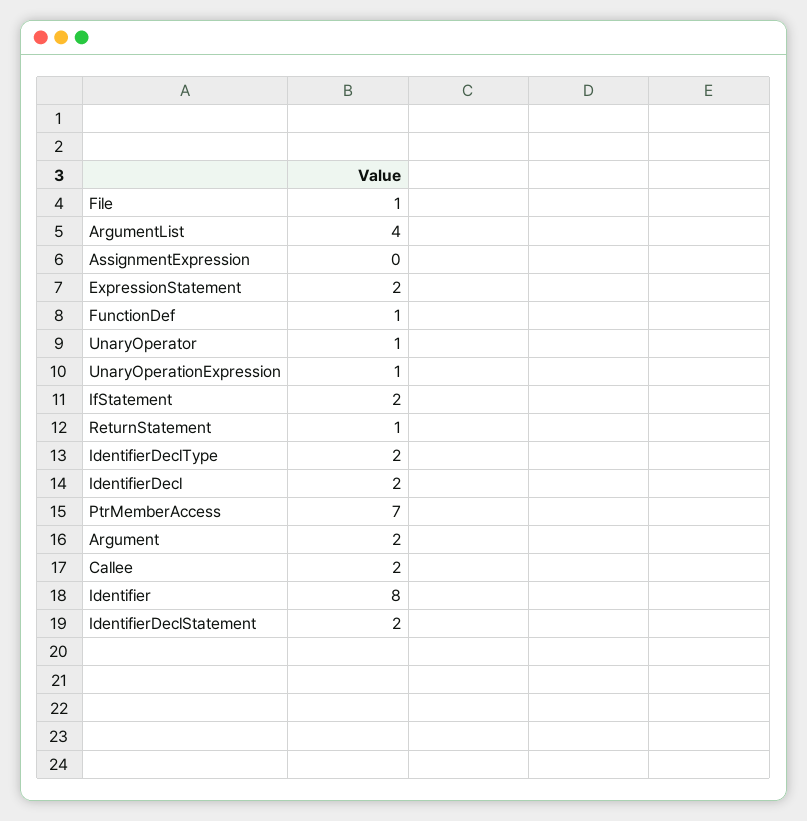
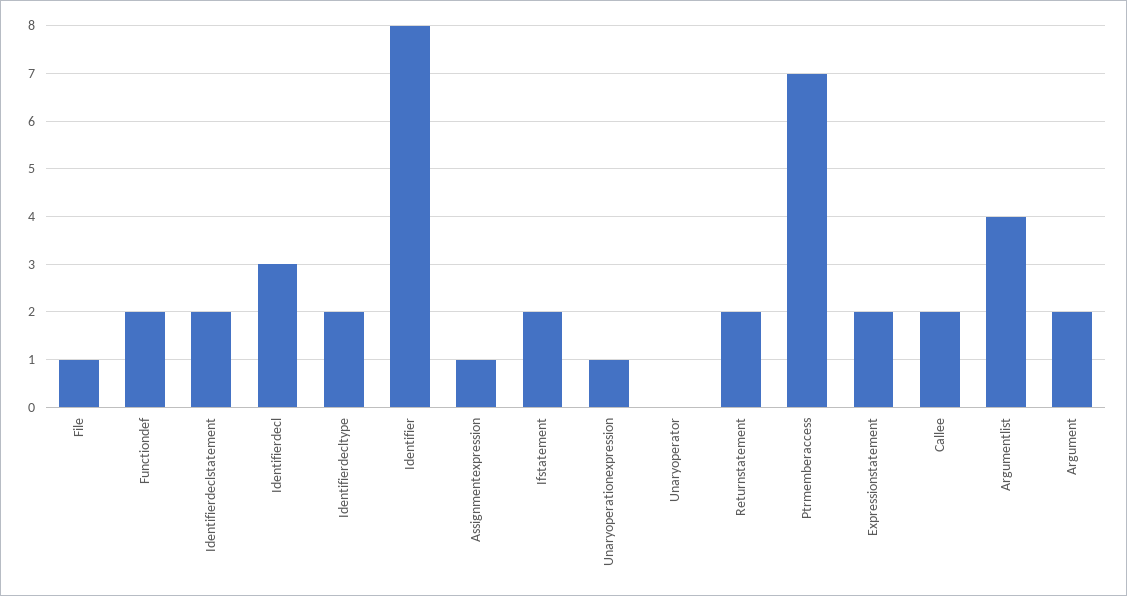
AssignmentExpression: 0 -> 1
FunctionDef: 1 -> 2
UnaryOperator: 1 -> 0
ReturnStatement: 1 -> 2
IdentifierDecl: 2 -> 3

